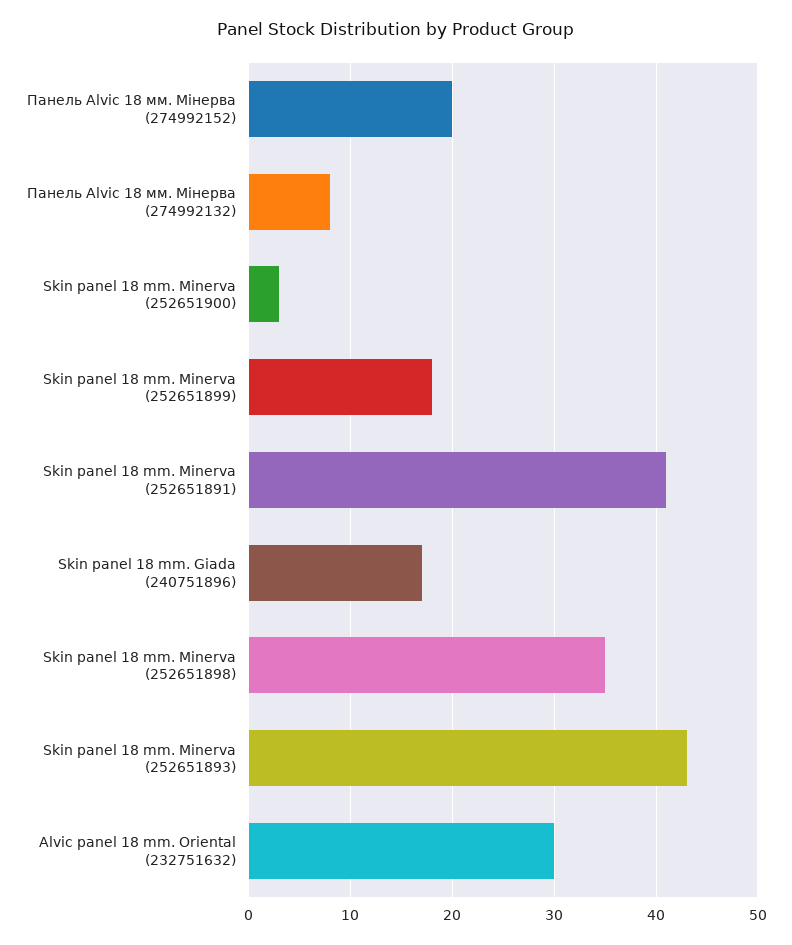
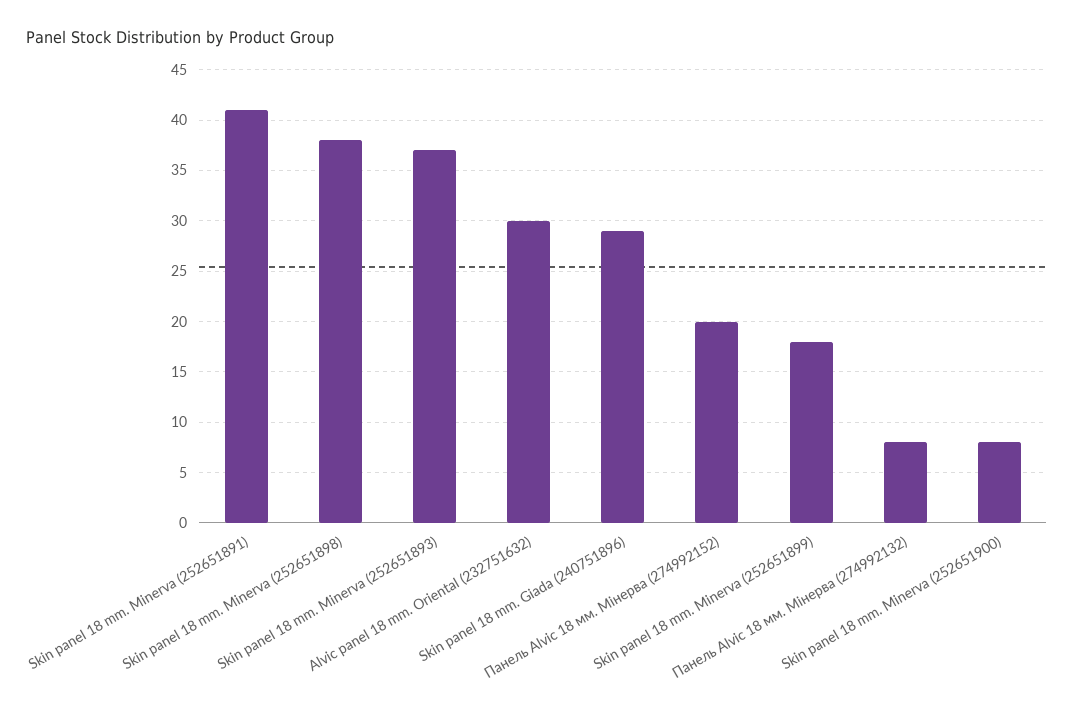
Skin panel 18 mm. Minerva (252651900): 3 -> 8
Skin panel 18 mm. Giada (240751896): 17 -> 29
Skin panel 18 mm. Minerva (252651898): 35 -> 38
Skin panel 18 mm. Minerva (252651893): 43 -> 37

